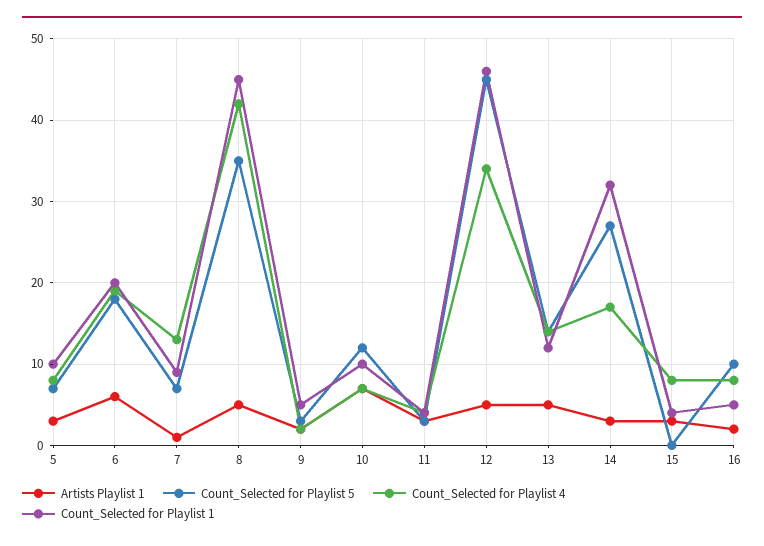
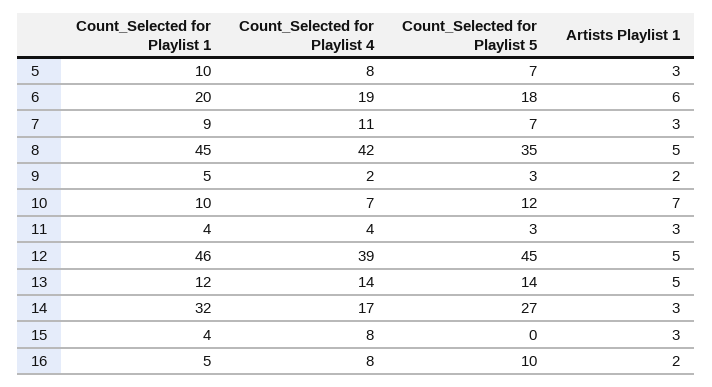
Artists Playlist 1, 7: 1 -> 3
Count_Selected for Playlist 4, 7: 13 -> 11
Count_Selected for Playlist 4, 12: 34 -> 39

